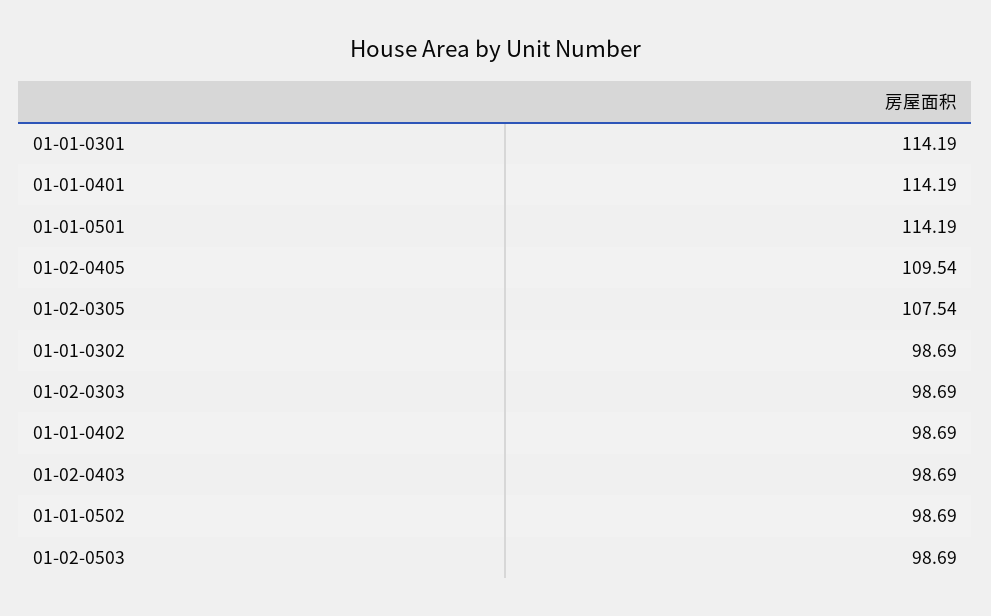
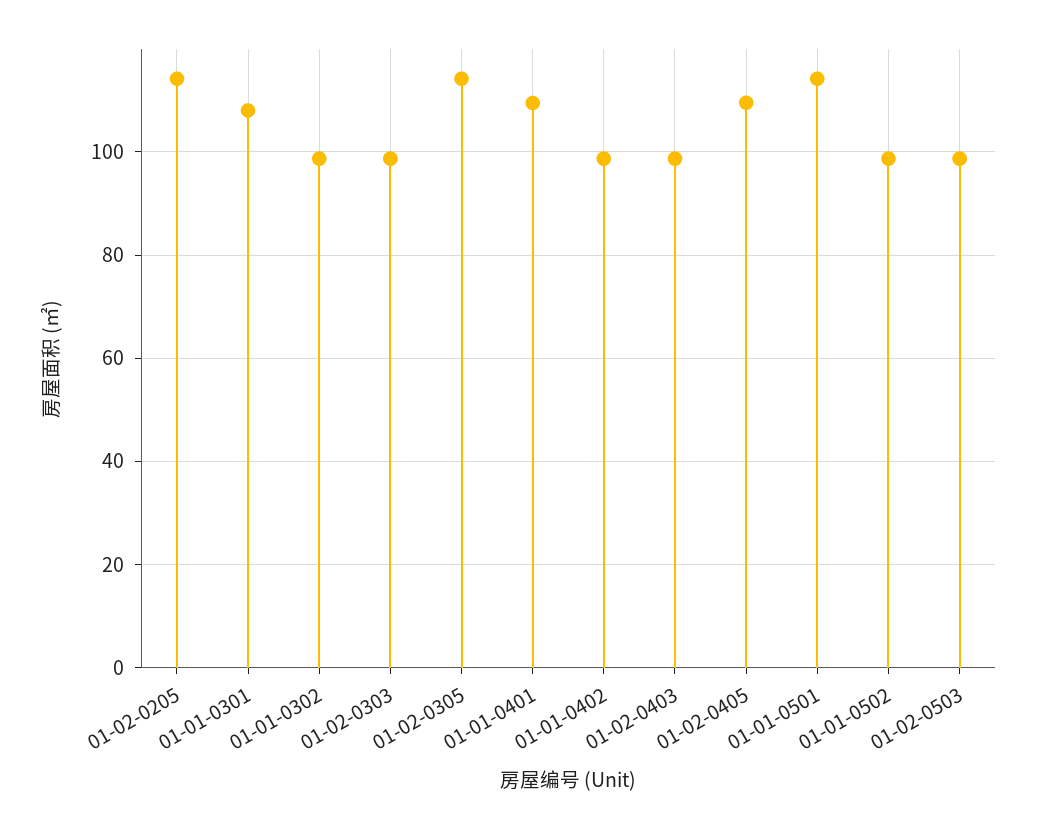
01-01-0301: 114.19 -> 108
01-01-0401: 114.19 -> 110
01-02-0305: 107.54 -> 114
01-02-0205: none -> 114

